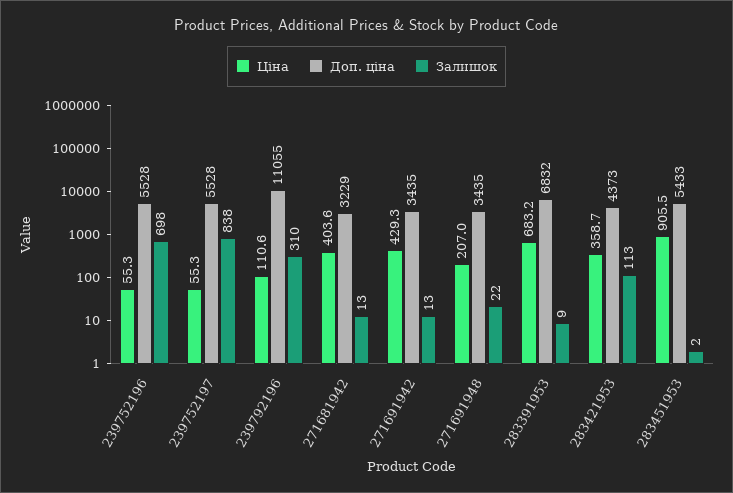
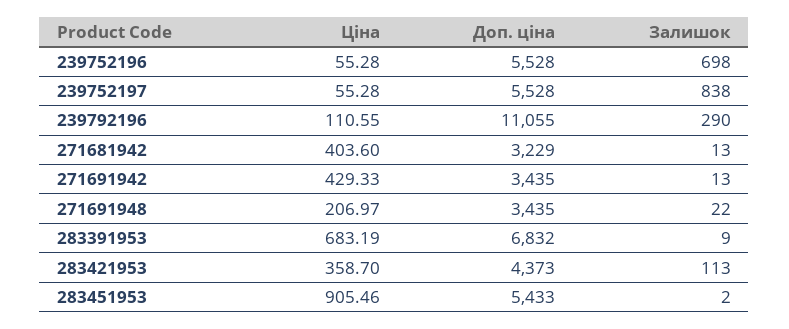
Залишок, 239792196: 310 -> 290

